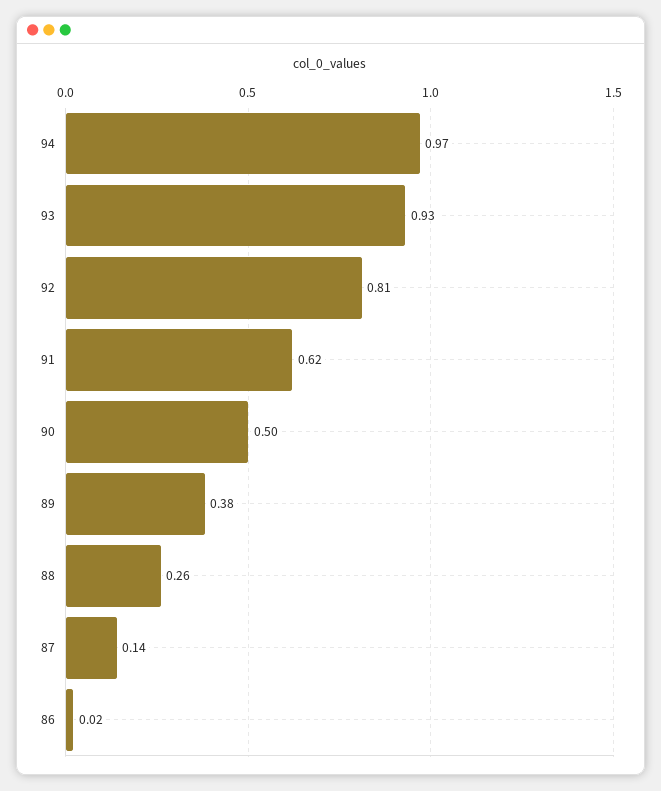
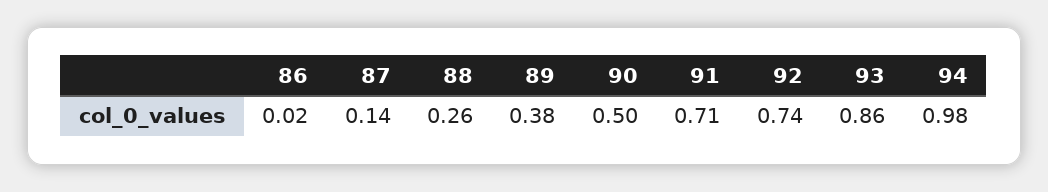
94: 0.97 -> 0.98
93: 0.93 -> 0.86
92: 0.81 -> 0.74
91: 0.62 -> 0.71

